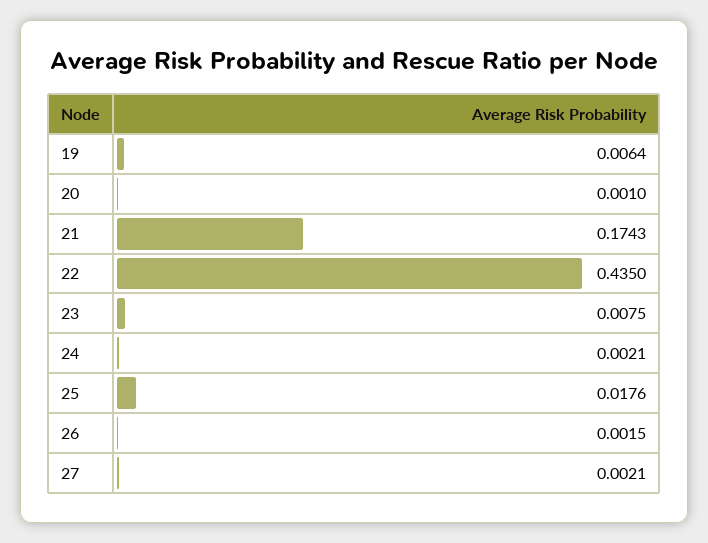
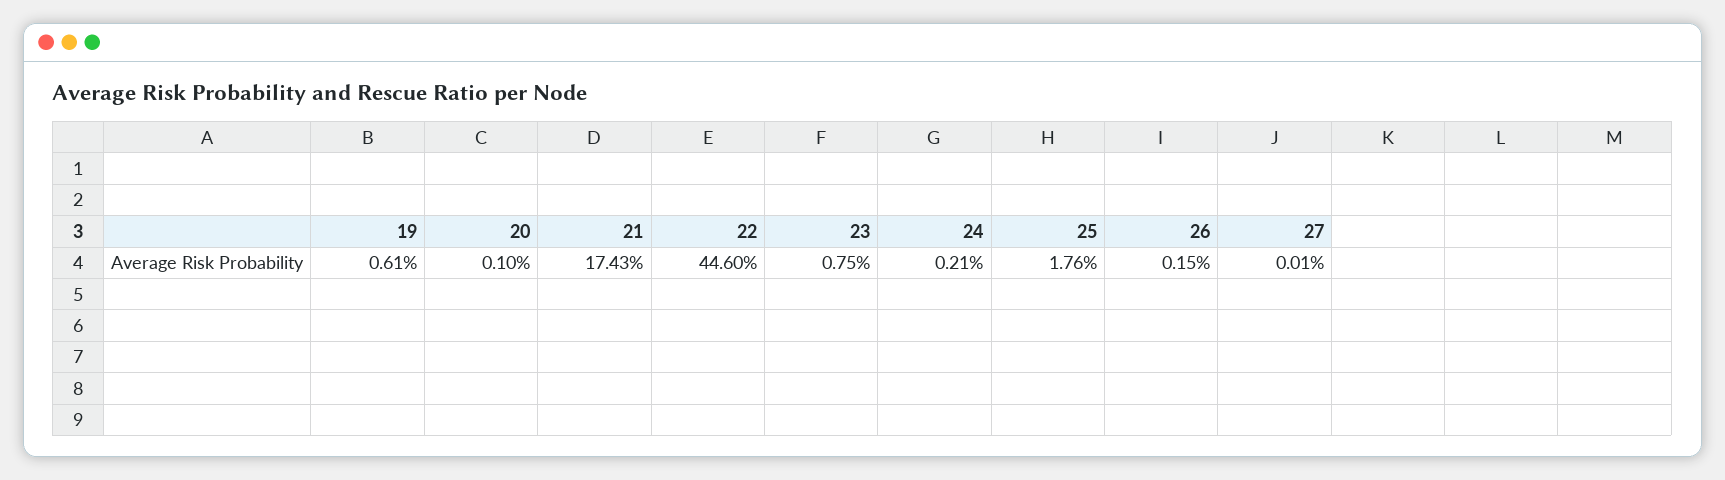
19: 0.0064 -> 0.0061
22: 0.435 -> 0.446
27: 0.0021 -> 0.0001

